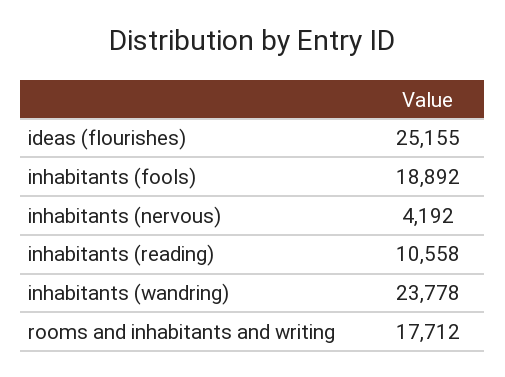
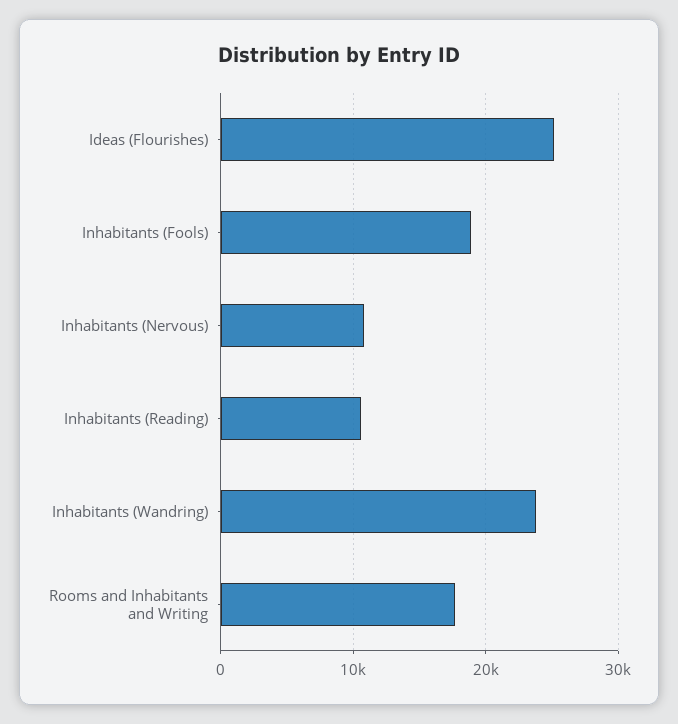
inhabitants (nervous): 4192 -> 11000

